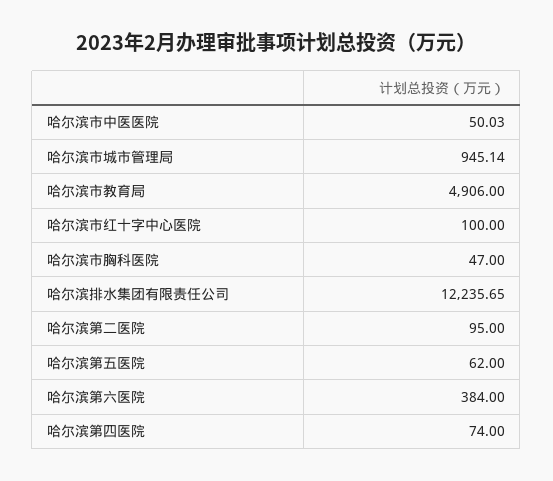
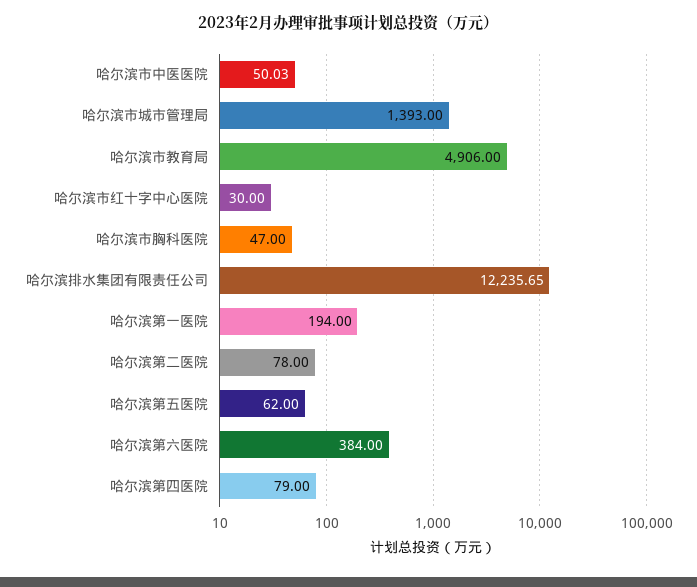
哈尔滨市城市管理局: 945.14 -> 1393
哈尔滨市红十字中心医院: 100 -> 30
哈尔滨第二医院: 95 -> 78
哈尔滨第四医院: 74 -> 79
哈尔滨第一医院: none -> 194

